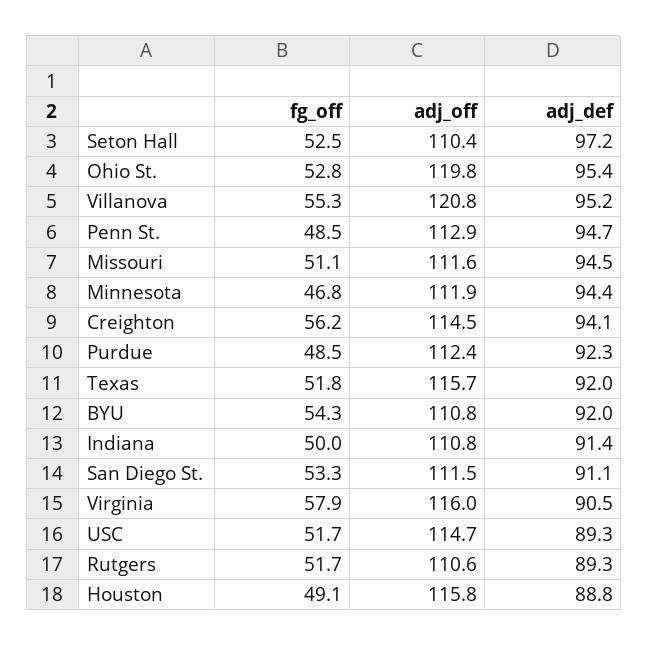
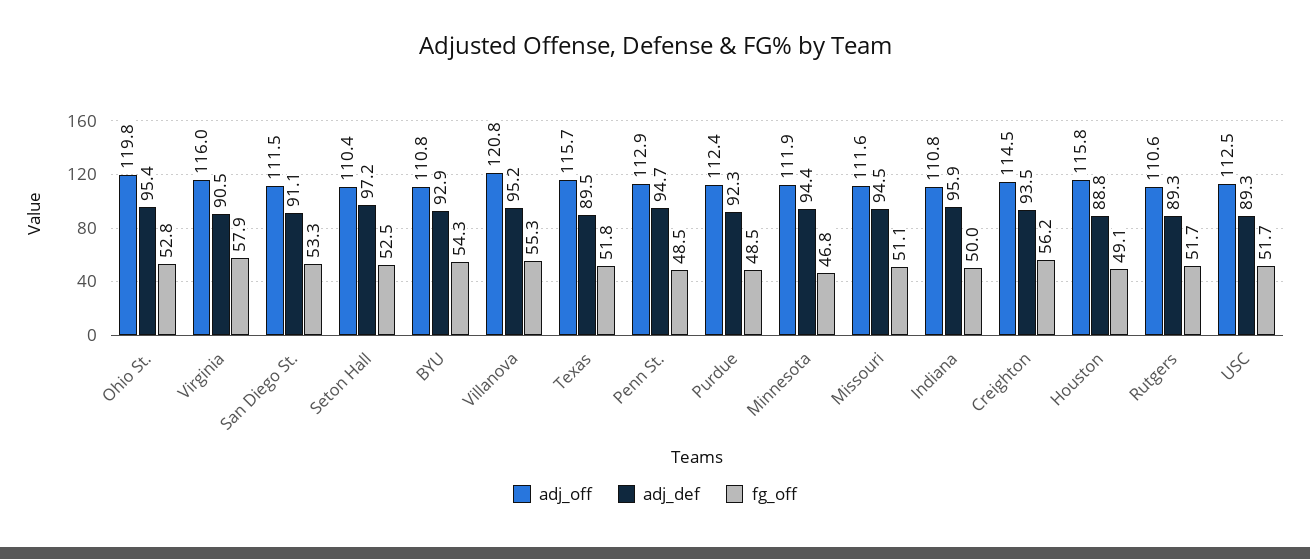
adj_def, Creighton: 94.1 -> 93.5
adj_def, Texas: 92 -> 89.5
adj_def, BYU: 92 -> 92.9
adj_def, Indiana: 91.4 -> 95.9
adj_off, USC: 114.7 -> 112.5

